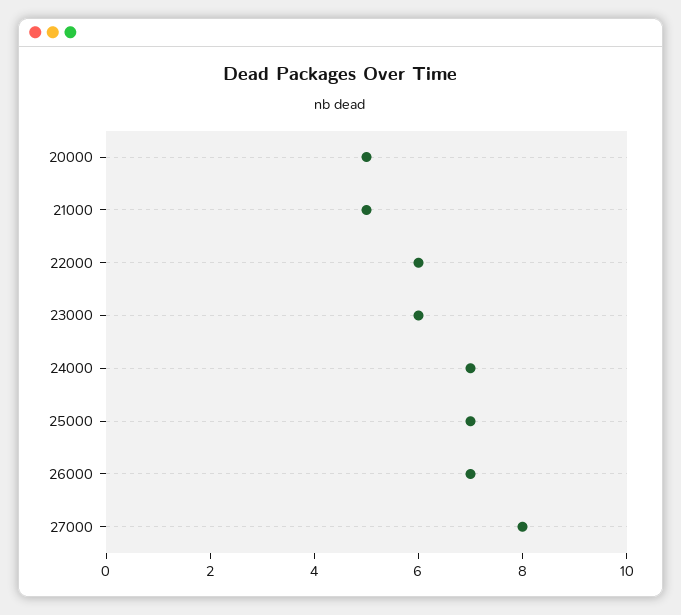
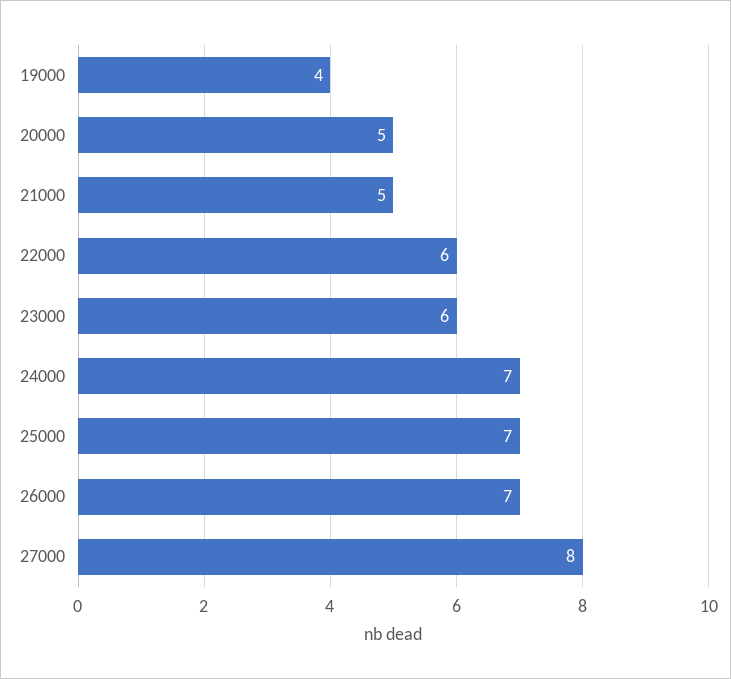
19000: none -> 4

